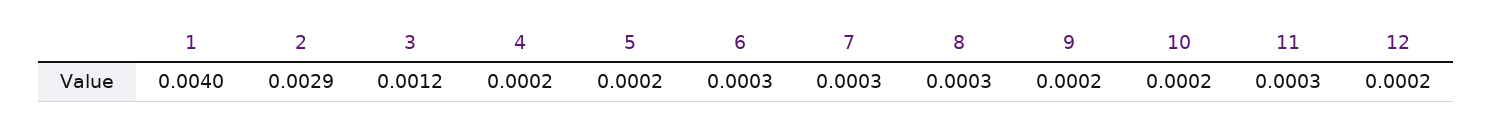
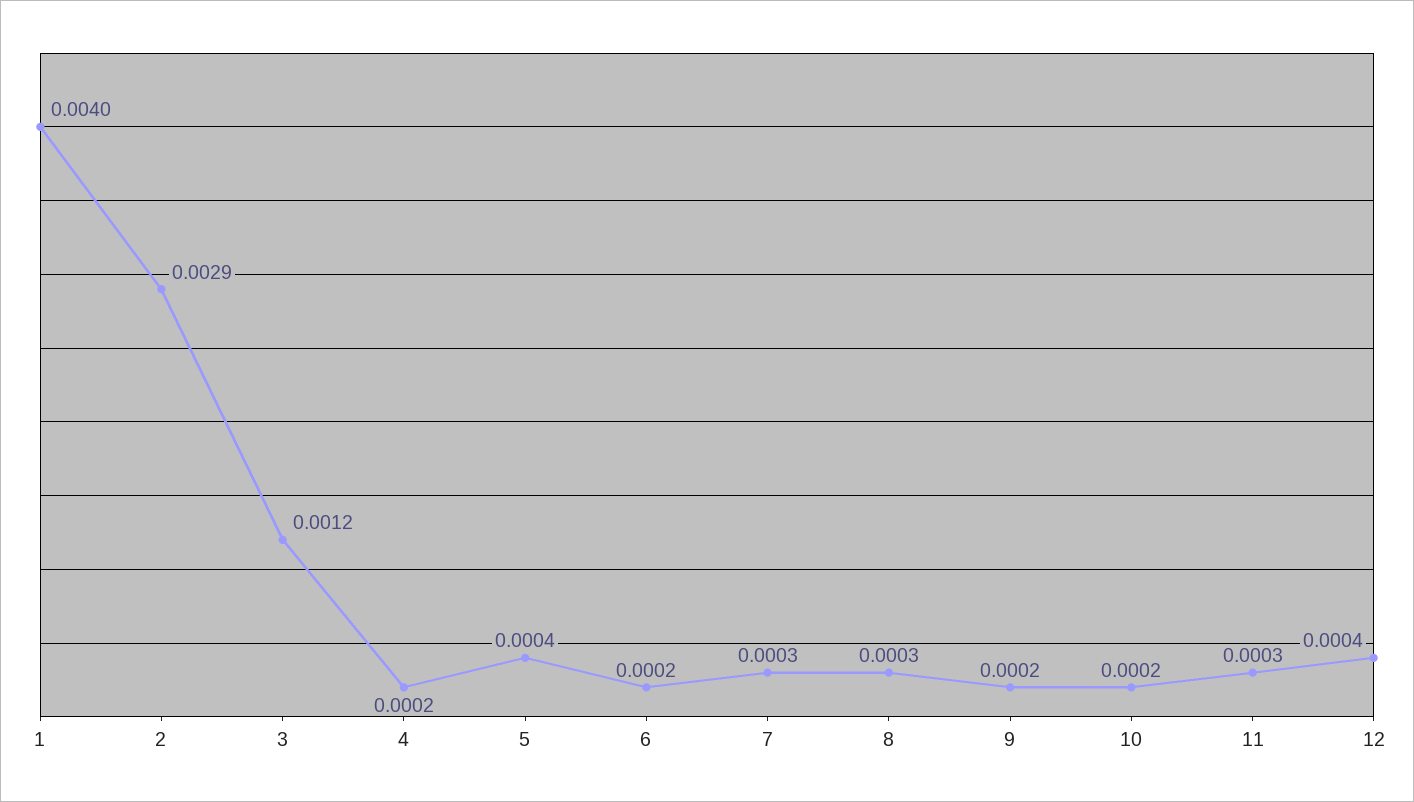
5: 0.0002 -> 0.0004
6: 0.0003 -> 0.0002
12: 0.0002 -> 0.0004

